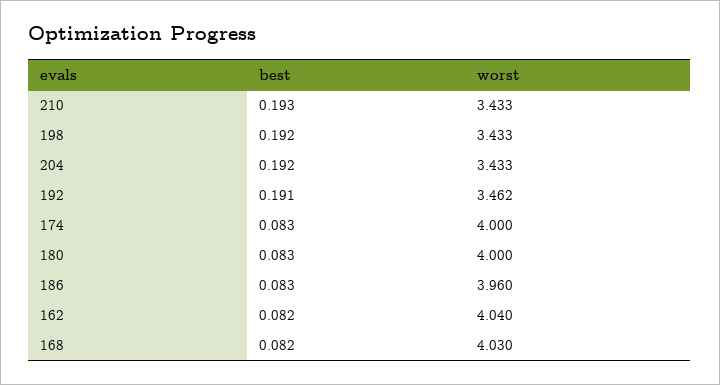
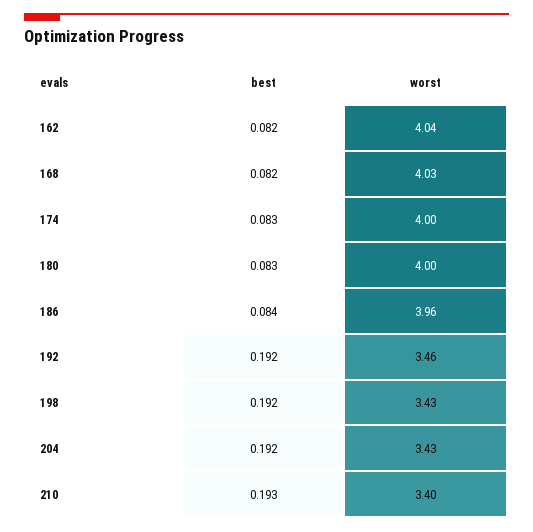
worst, 210: 3.433 -> 3.4
best, 192: 0.191 -> 0.192
best, 186: 0.083 -> 0.084

